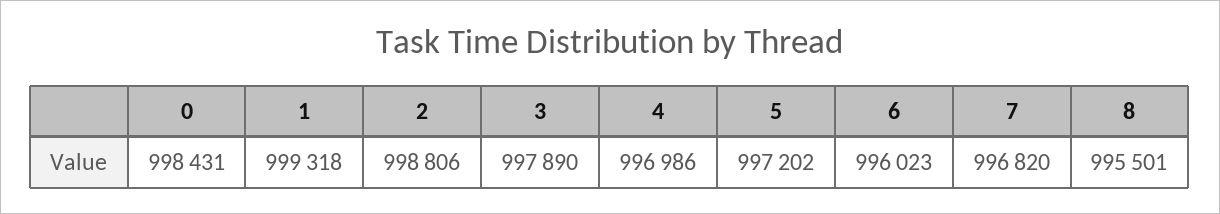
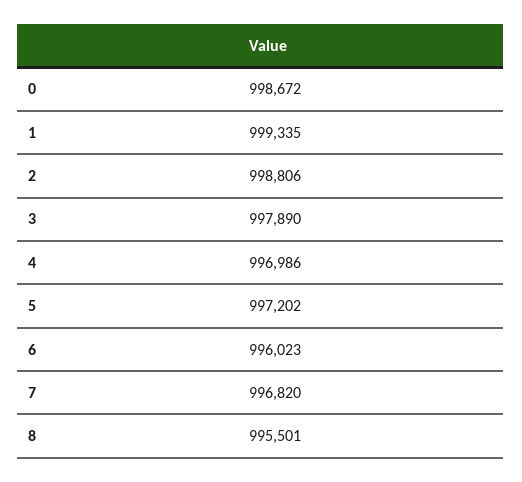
0: 998431 -> 998672
1: 999318 -> 999335

